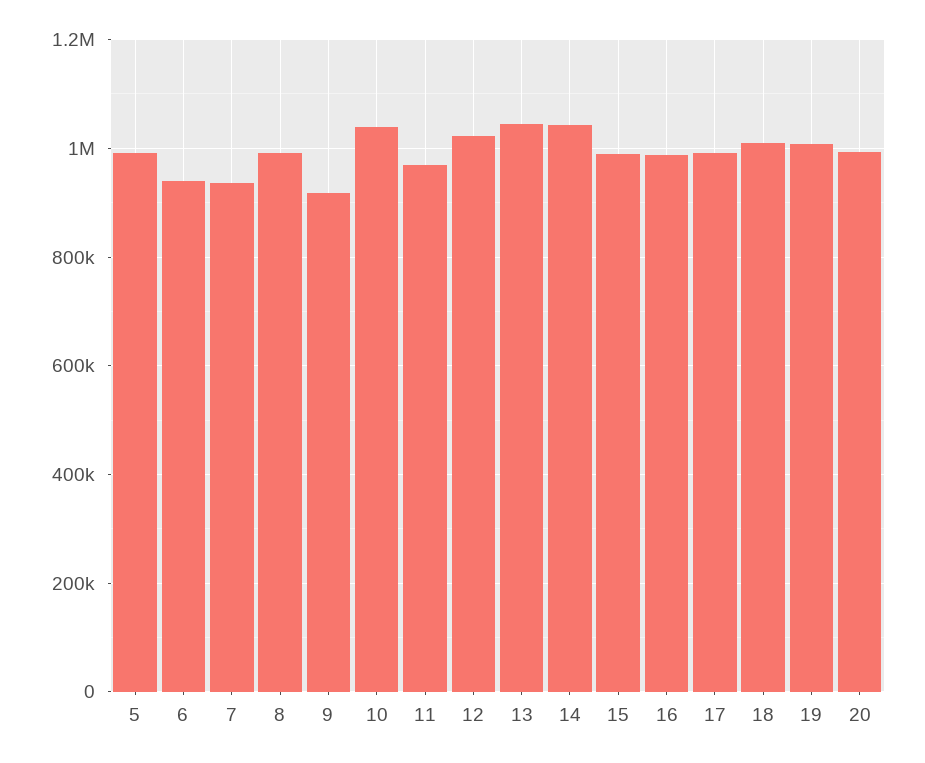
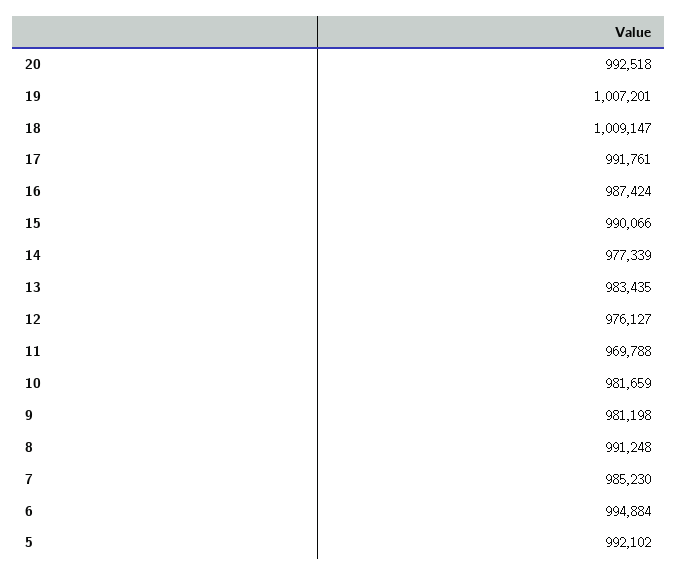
6: 940000 -> 994884
7: 940000 -> 985230
9: 920000 -> 981198
10: 1040000 -> 981659
12: 1020000 -> 976127
13: 1040000 -> 983435
14: 1040000 -> 977339

